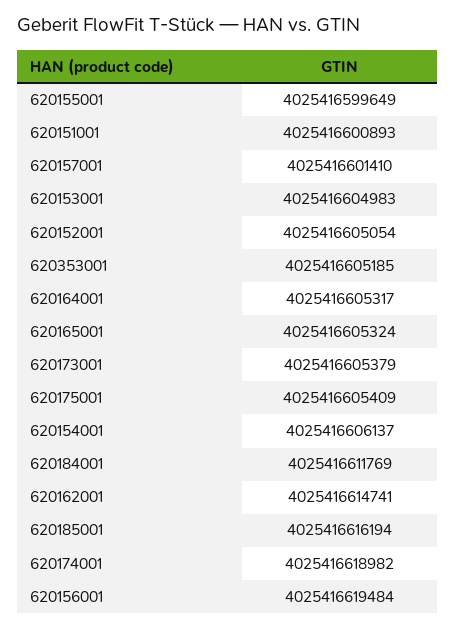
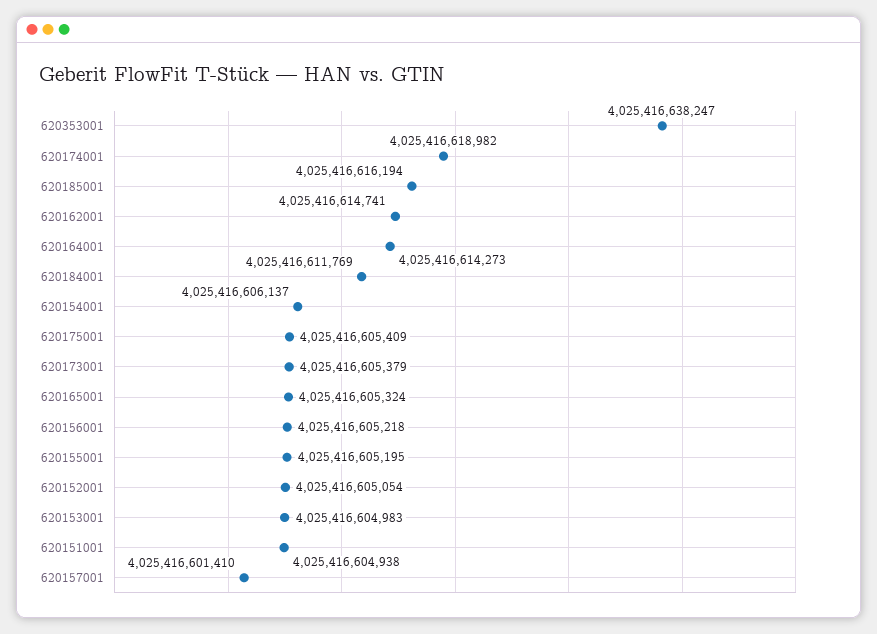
620155001: 4025416599649 -> 4025416605195
620151001: 4025416600893 -> 4025416604938
620353001: 4025416605185 -> 4025416638247
620164001: 4025416605317 -> 4025416614273
620156001: 4025416619484 -> 4025416605218

